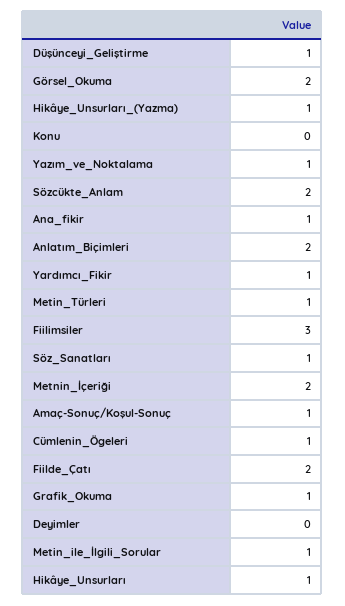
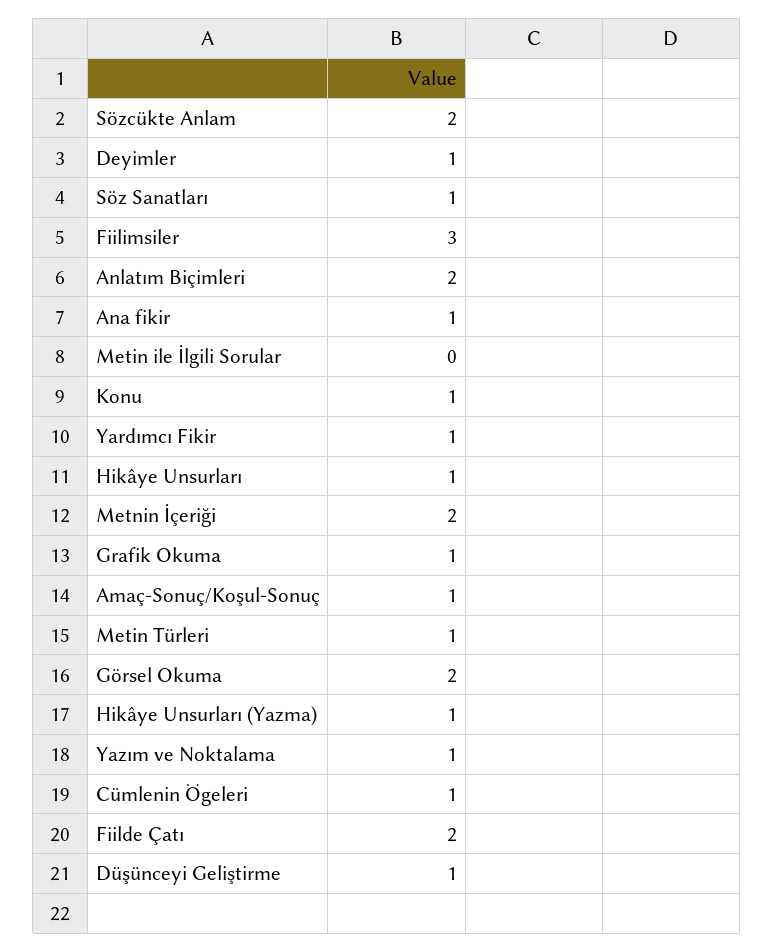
Konu: 0 -> 1
Deyimler: 0 -> 1
Metin_ile_İlgili_Sorular: 1 -> 0

